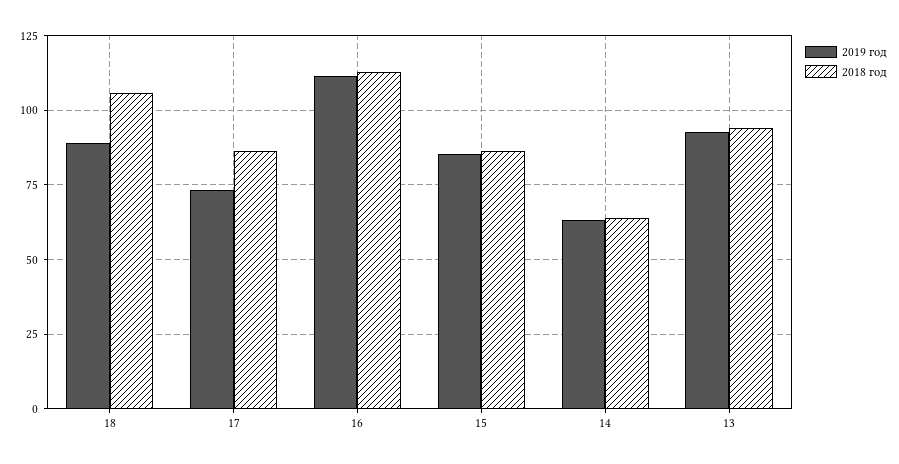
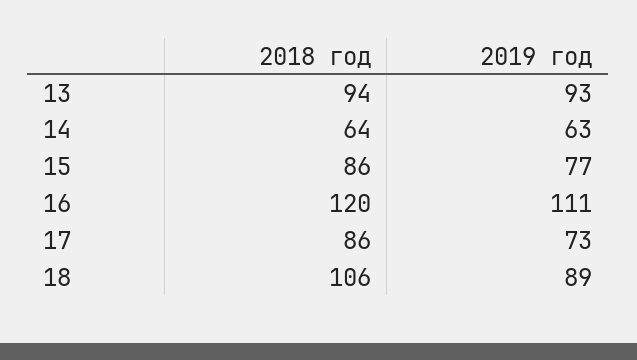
2018 год, 16: 112.5 -> 120
2019 год, 15: 85 -> 77

